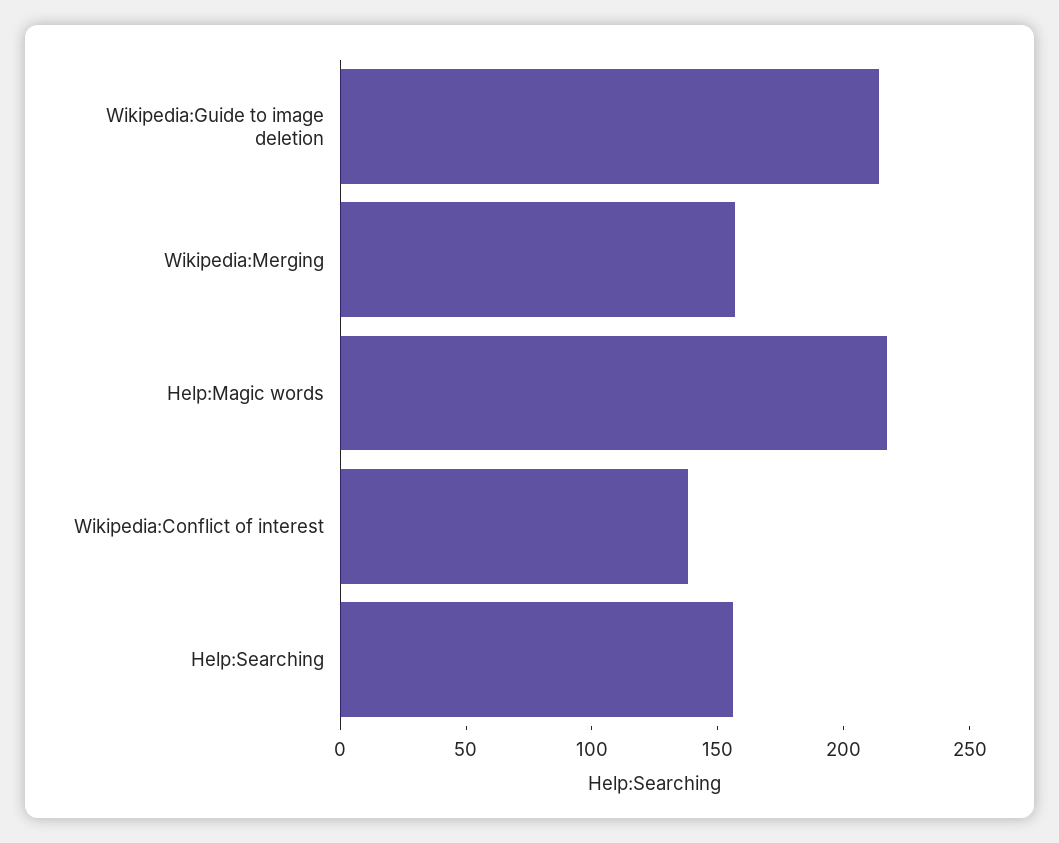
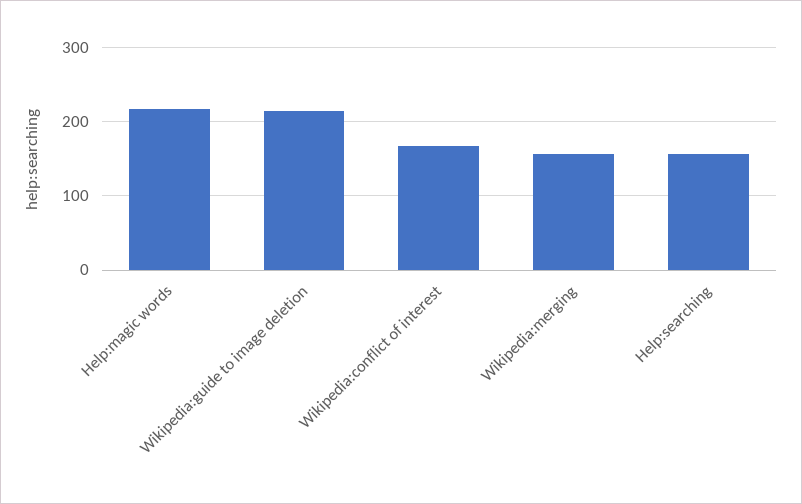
Wikipedia:Conflict of interest: 140 -> 170

